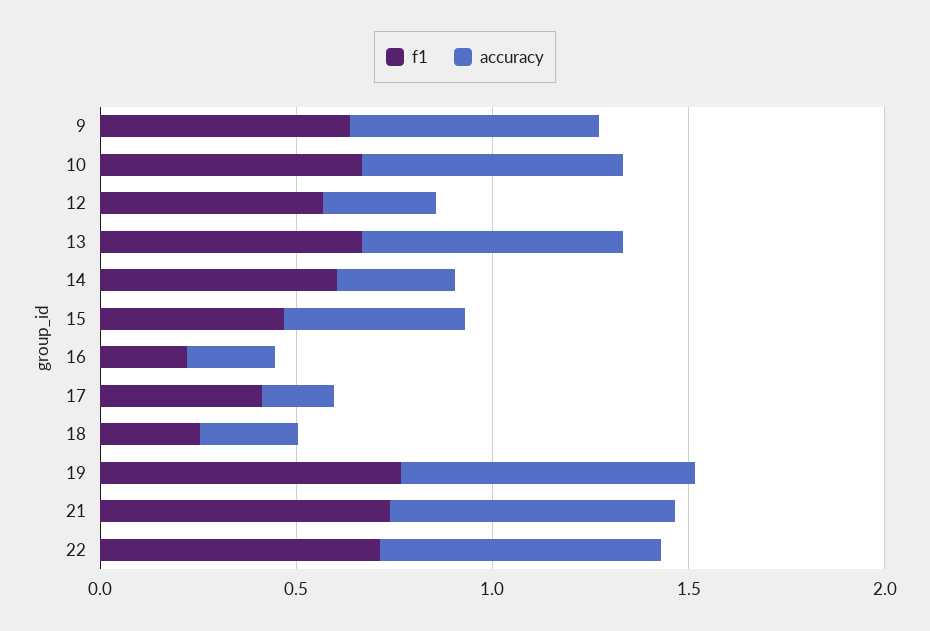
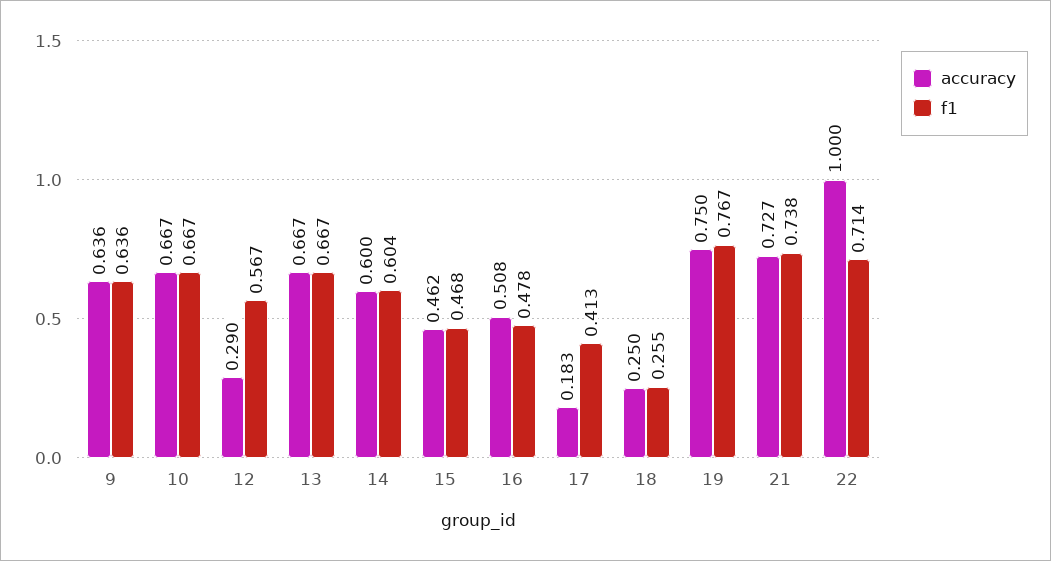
accuracy, 14: 0.3 -> 0.6
f1, 16: 0.2 -> 0.478
accuracy, 16: 0.2 -> 0.508
accuracy, 22: 0.7 -> 1

